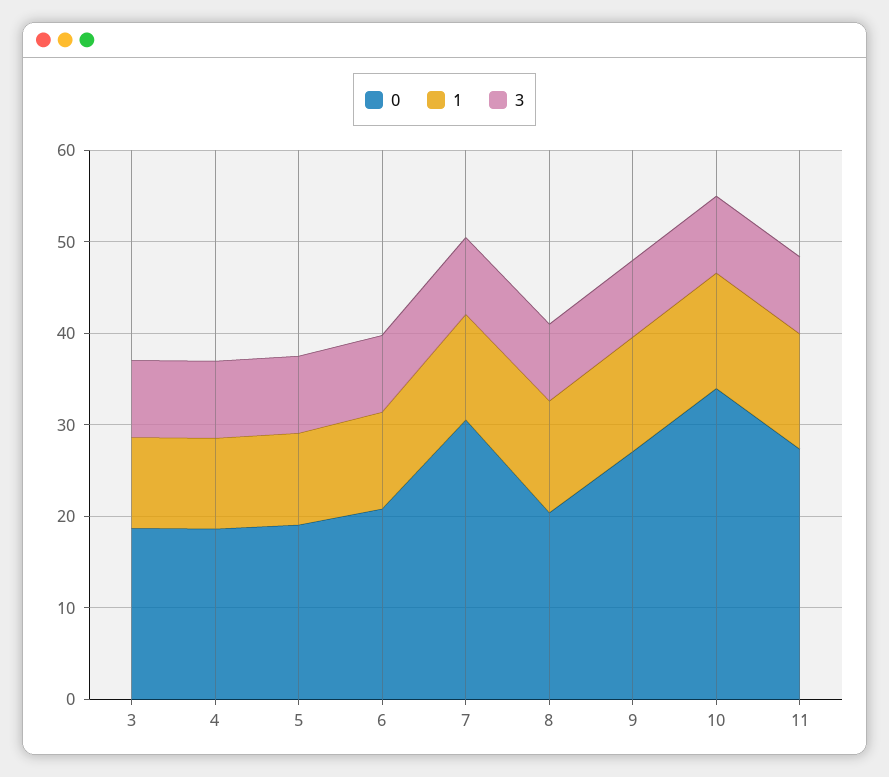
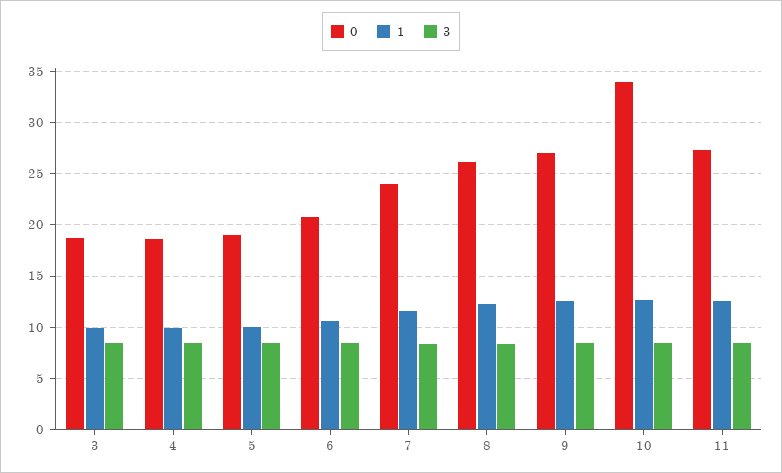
0, 7: 30 -> 24
0, 8: 20 -> 26

